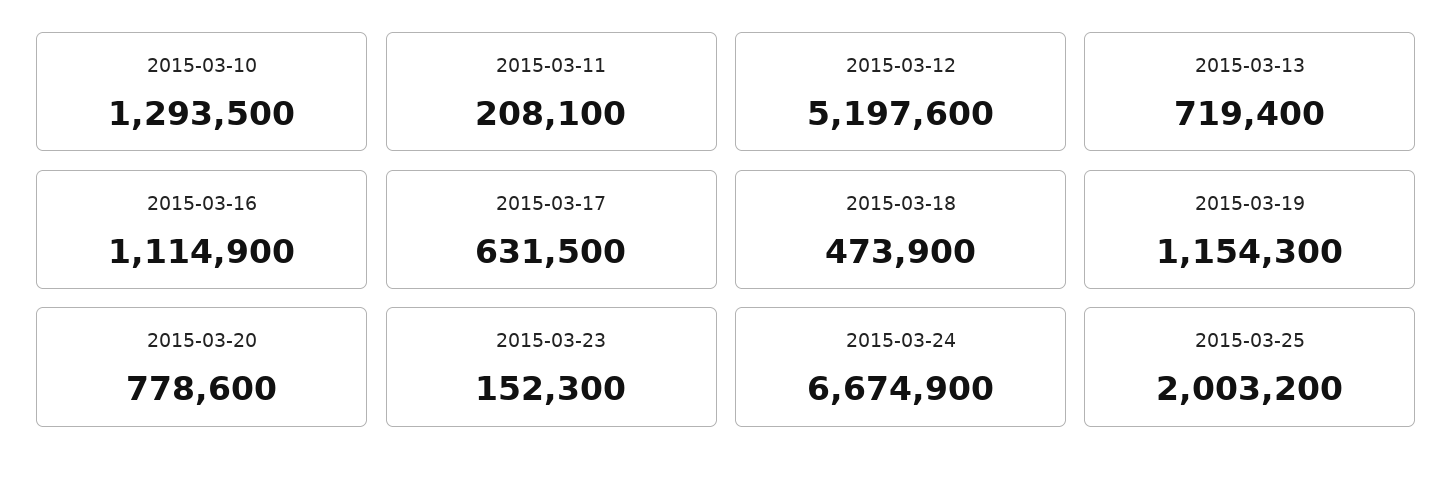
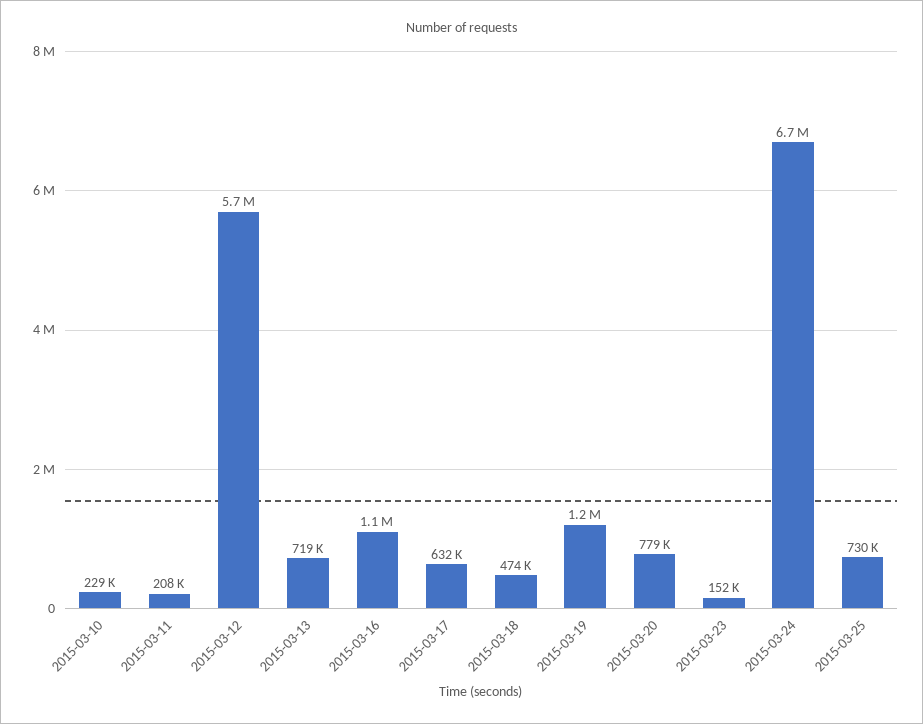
2015-03-10: 1293500 -> 229000
2015-03-12: 5197600 -> 5700000
2015-03-25: 2003200 -> 730000

